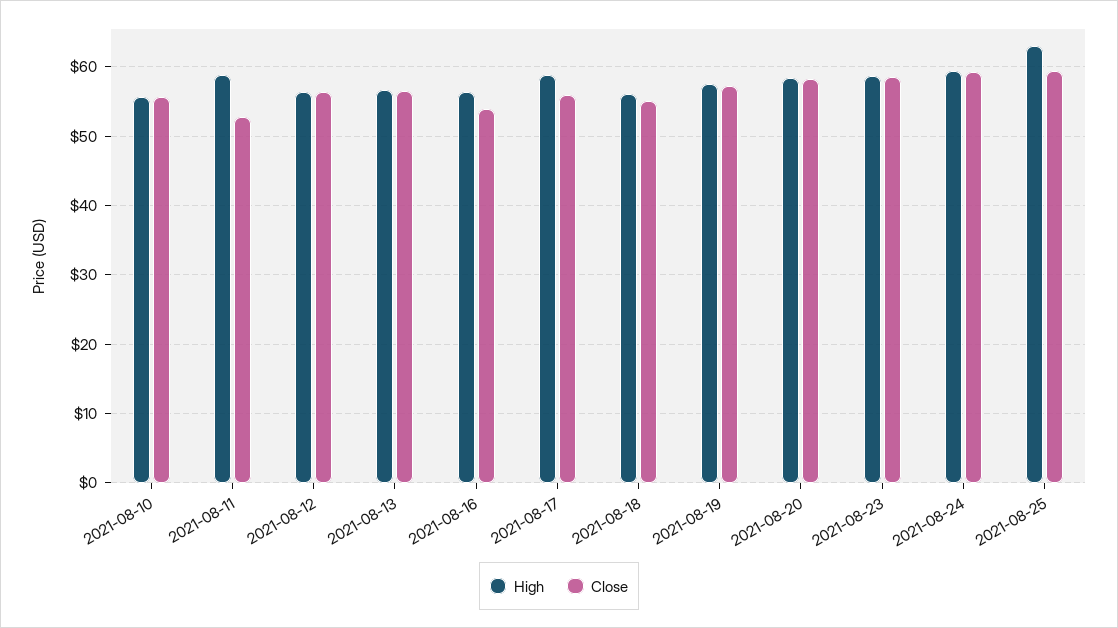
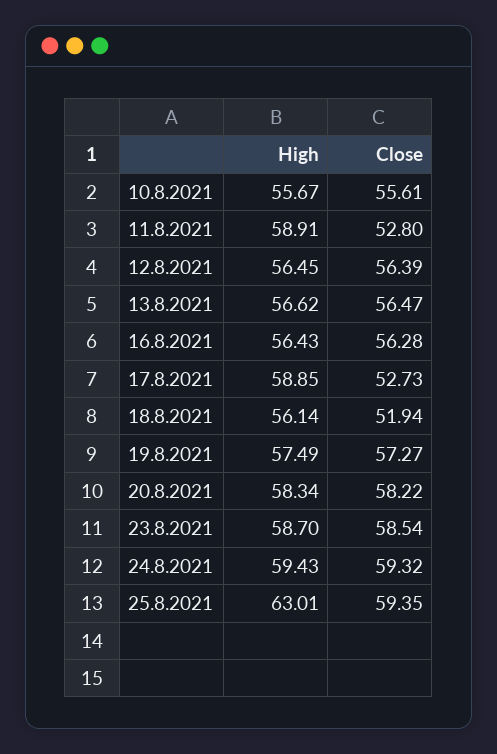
Close, 2021-08-16: 54 -> 56.28
Close, 2021-08-17: 56 -> 52.73
Close, 2021-08-18: 55 -> 51.94

